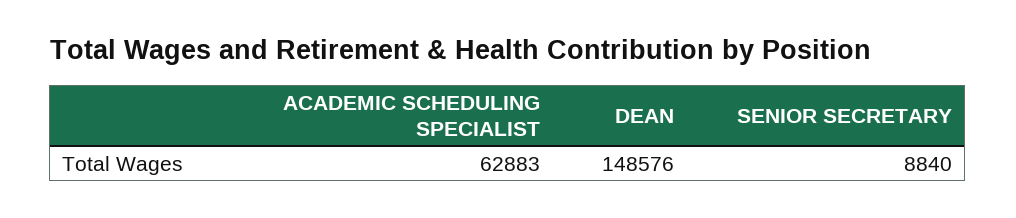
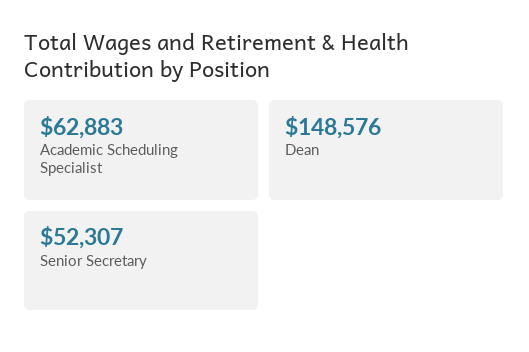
SENIOR SECRETARY: 8840 -> 52307

